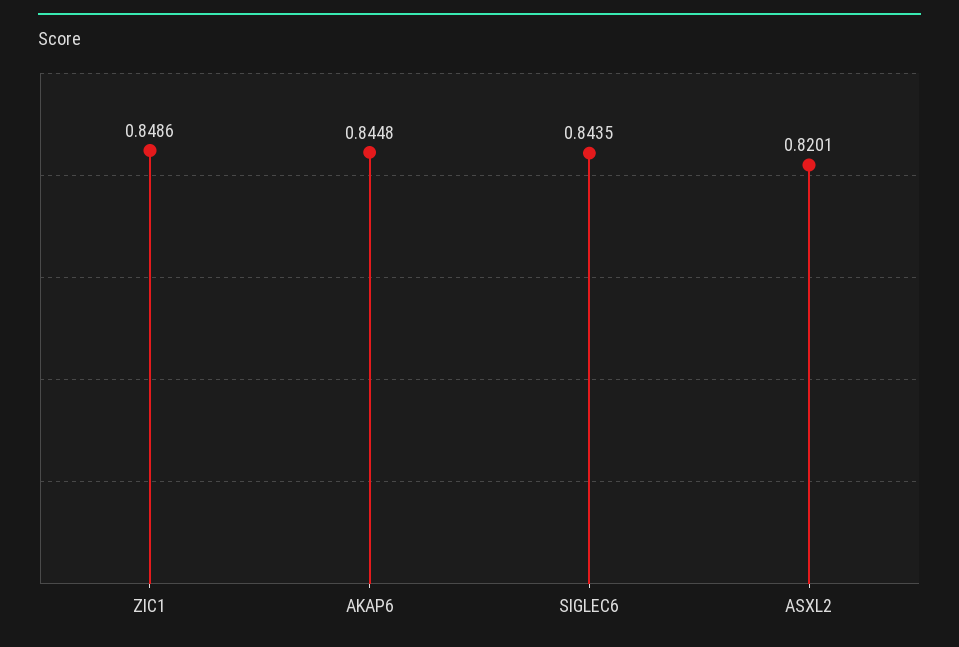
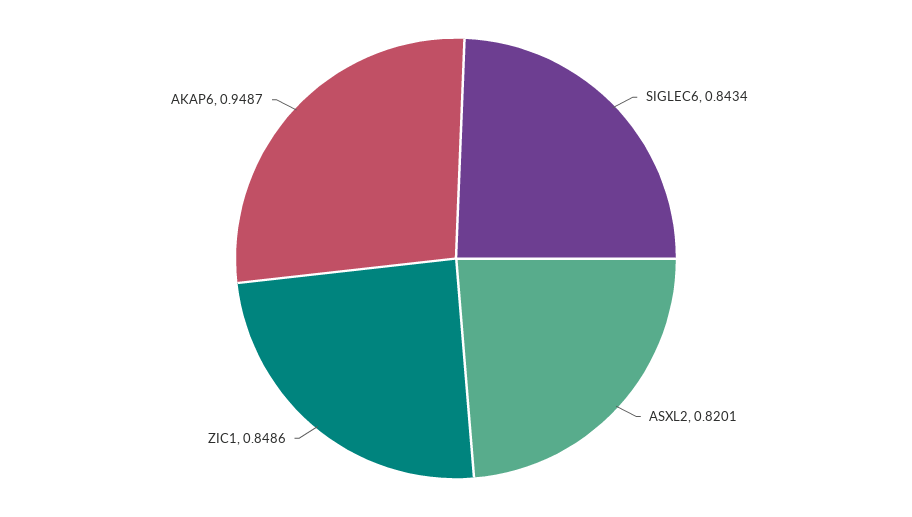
AKAP6: 0.8448 -> 0.9487
SIGLEC6: 0.8435 -> 0.8434

